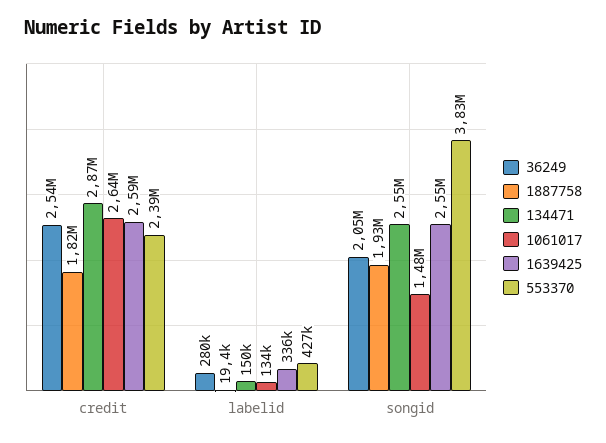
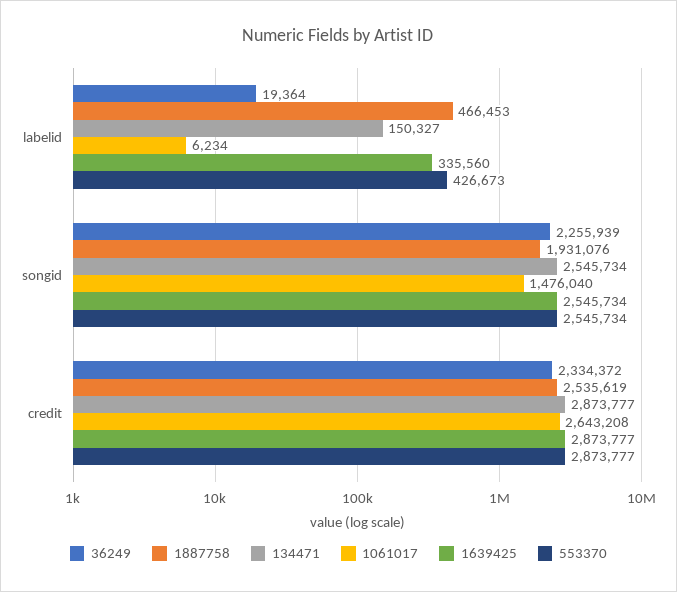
36249, credit: 2540000 -> 2334372
1887758, credit: 1820000 -> 2535619
1639425, credit: 2590000 -> 2873777
553370, credit: 2390000 -> 2873777
36249, labelid: 280000 -> 19364
1887758, labelid: 19400 -> 466453
1061017, labelid: 134000 -> 6234
36249, songid: 2050000 -> 2255939
553370, songid: 3830000 -> 2545734

